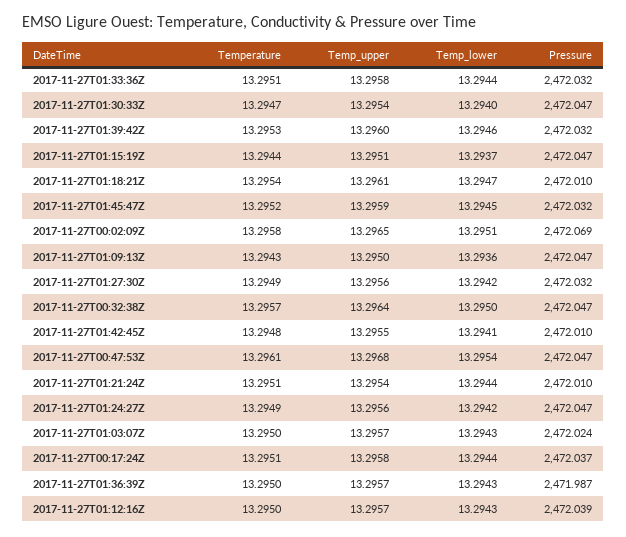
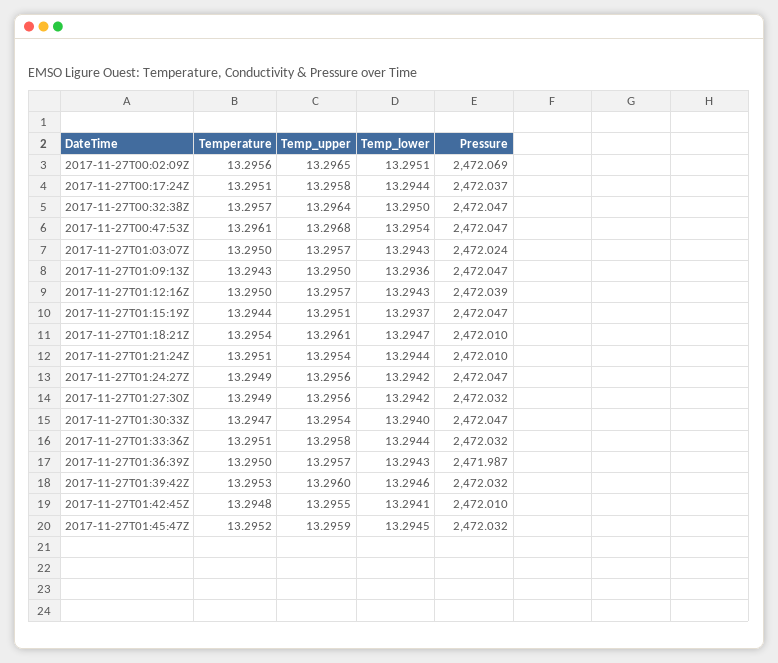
Temperature, 2017-11-27T00:02:09Z: 13.2958 -> 13.2956

